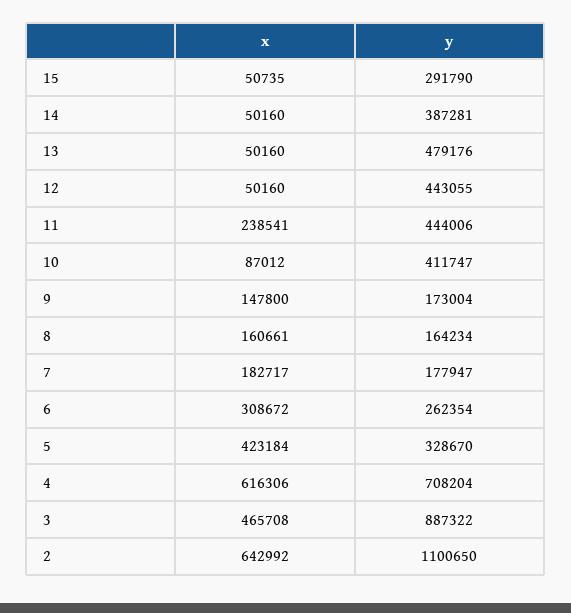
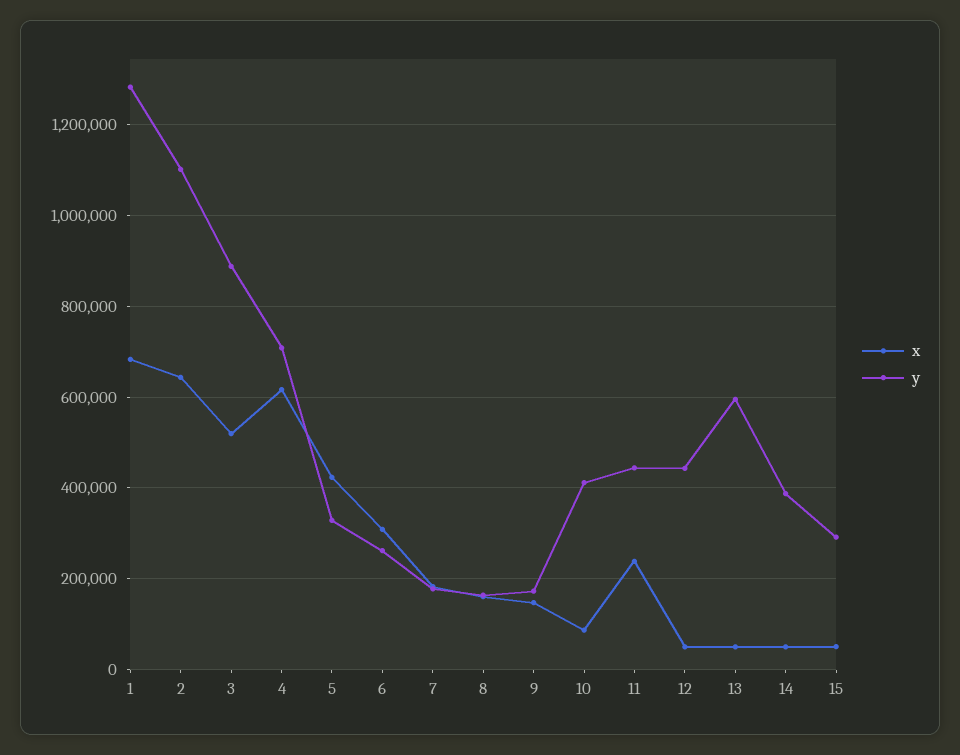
y, 13: 479176 -> 600000
x, 3: 465708 -> 520000
x, 1: none -> 680000
y, 1: none -> 1280000

